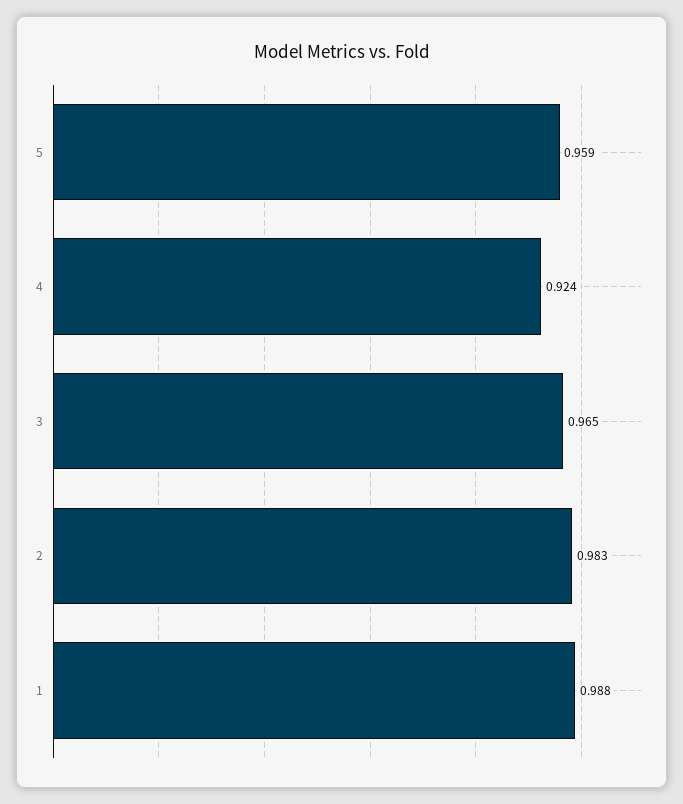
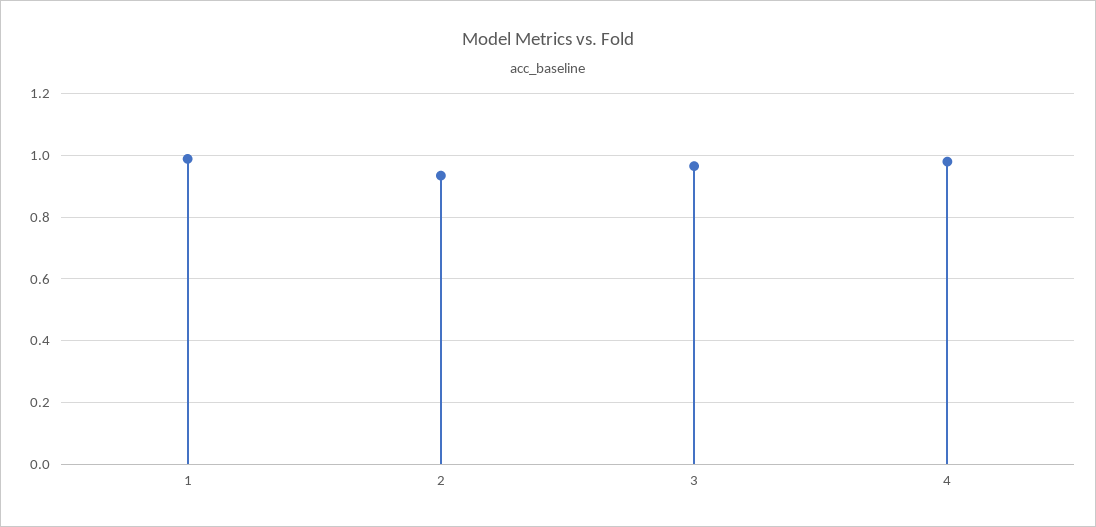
5: 0.959 -> none
4: 0.924 -> 0.98
2: 0.983 -> 0.94

